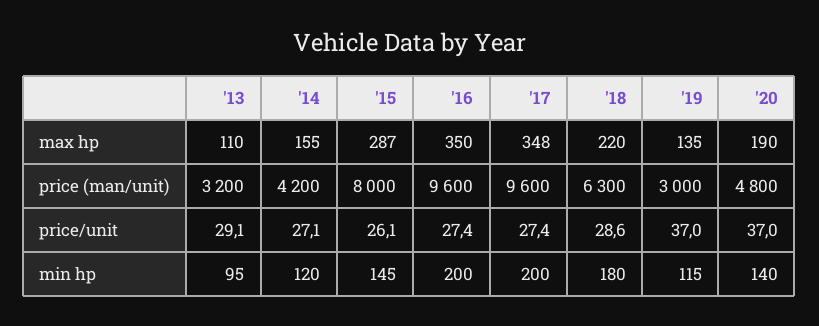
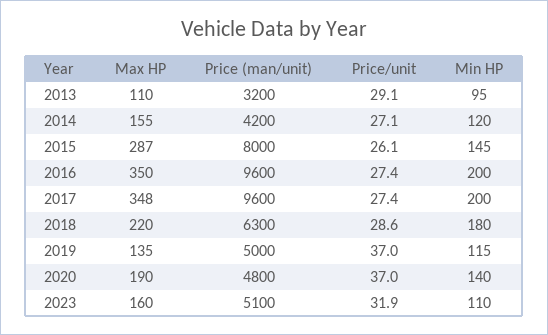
'19, price (man/unit): 3000 -> 5000
2023, max hp: none -> 160
2023, price (man/unit): none -> 5100
2023, price/unit: none -> 31.9
2023, min hp: none -> 110

